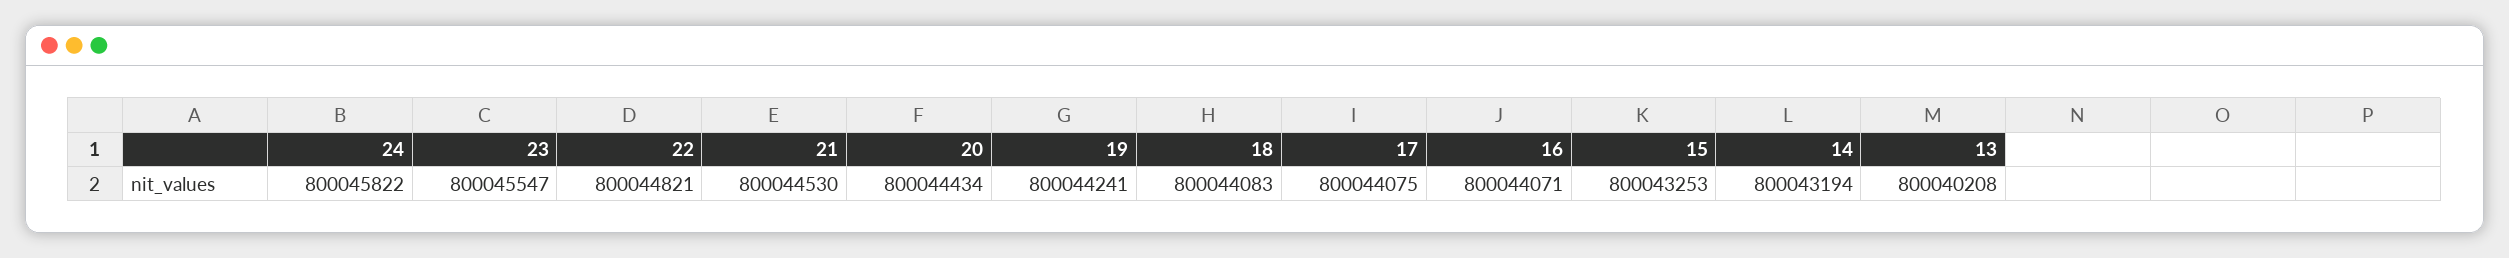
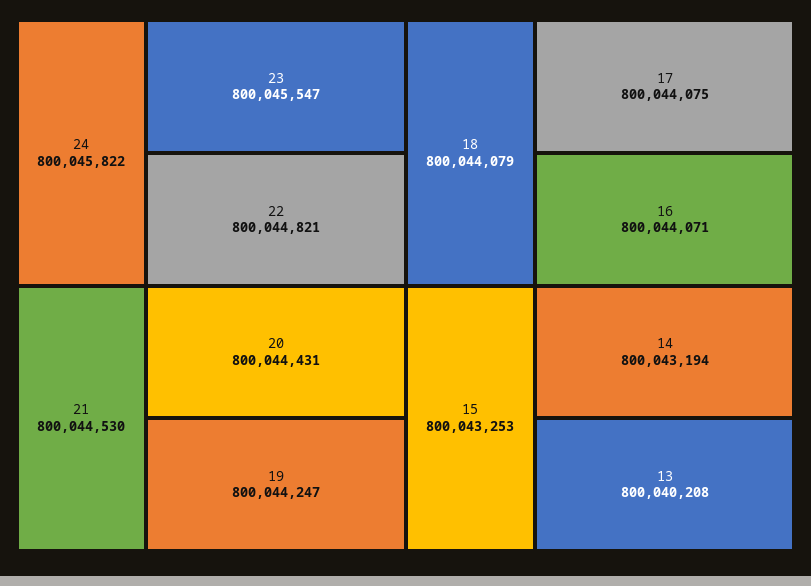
20: 800044434 -> 800044431
19: 800044241 -> 800044247
18: 800044083 -> 800044079

